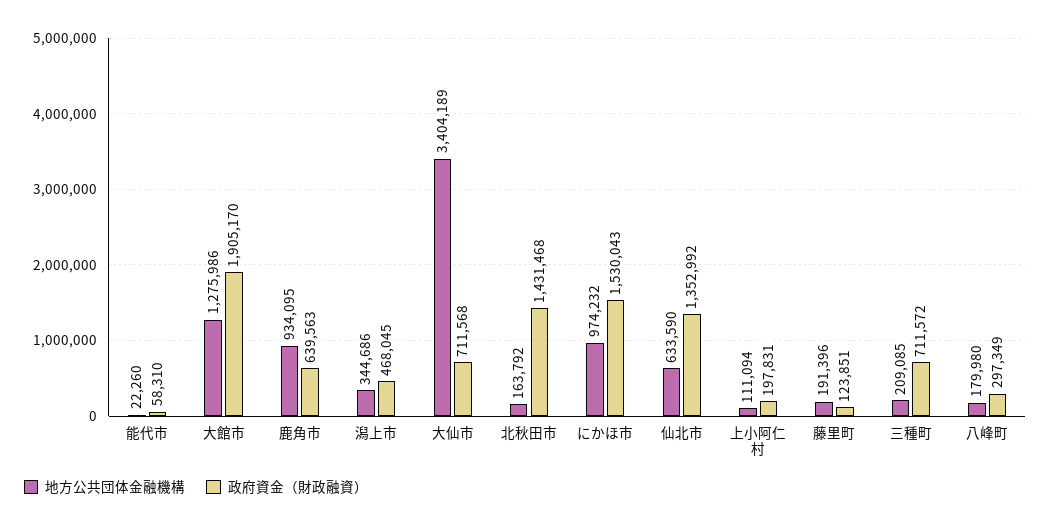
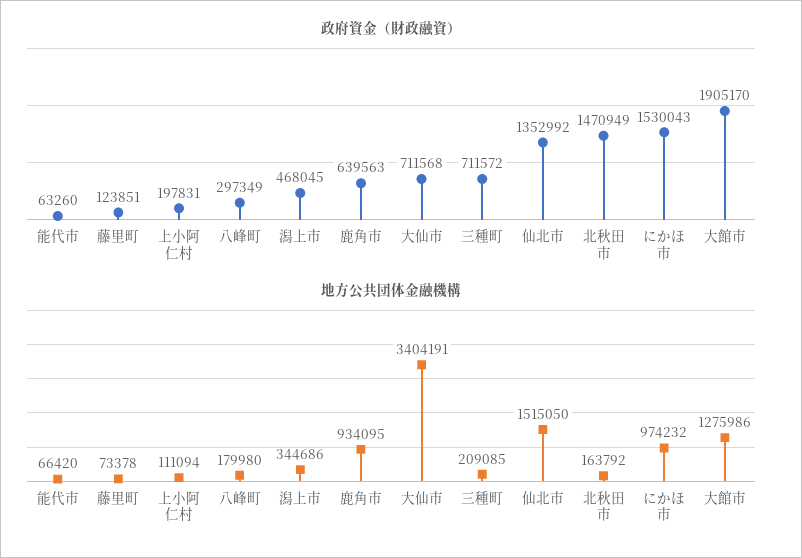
地方公共団体金融機構, 能代市: 22260 -> 66420
政府資金（財政融資）, 能代市: 58310 -> 63260
地方公共団体金融機構, 大仙市: 3404189 -> 3404191
政府資金（財政融資）, 北秋田市: 1431468 -> 1470949
地方公共団体金融機構, 仙北市: 633590 -> 1515050
地方公共団体金融機構, 藤里町: 191396 -> 73378

